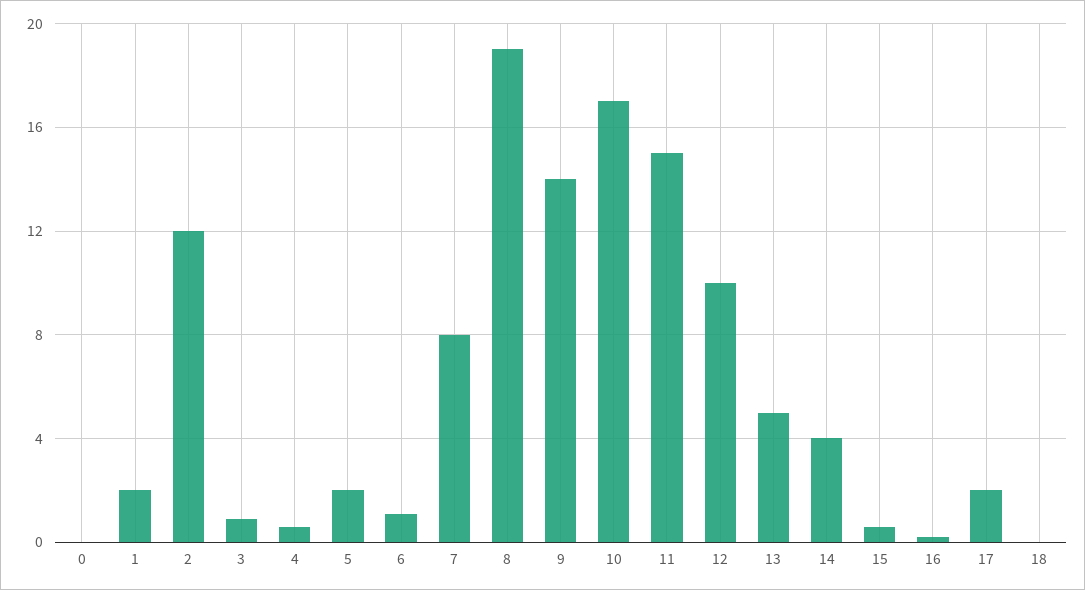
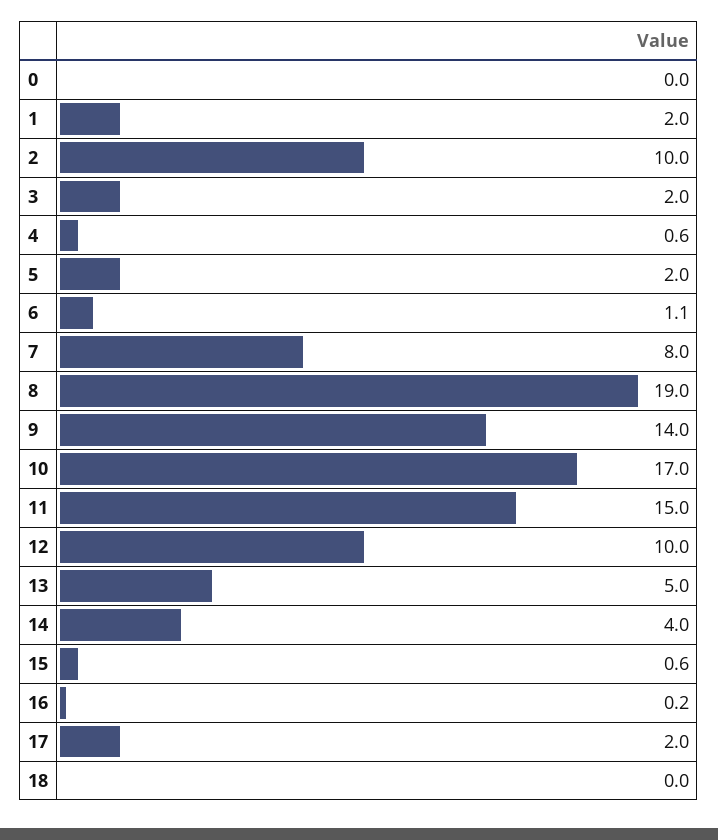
2: 12 -> 10
3: 1 -> 2

